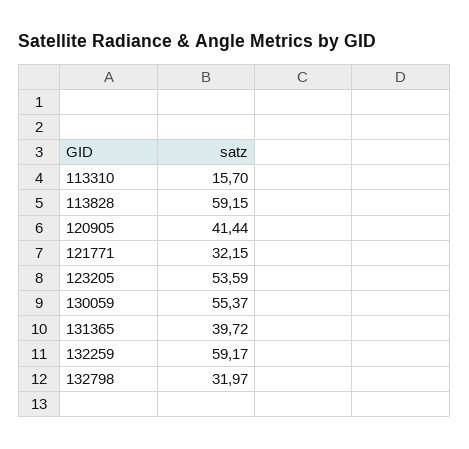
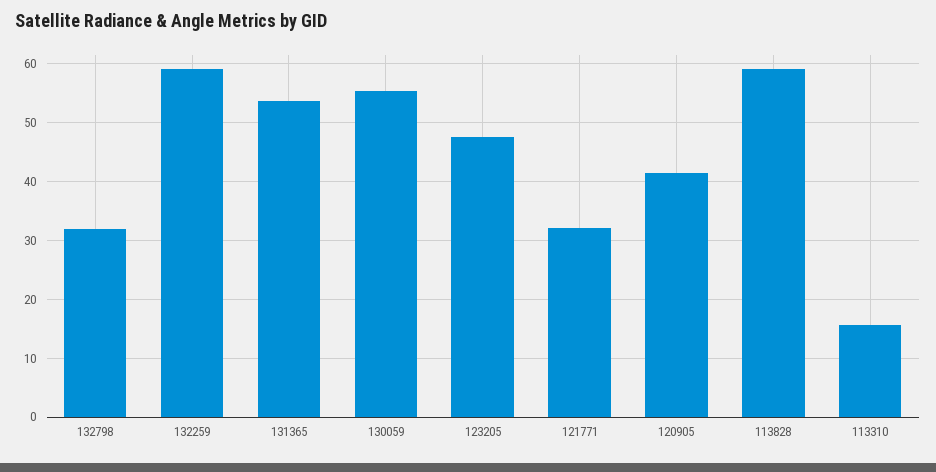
123205: 53.59 -> 48
131365: 39.72 -> 54

